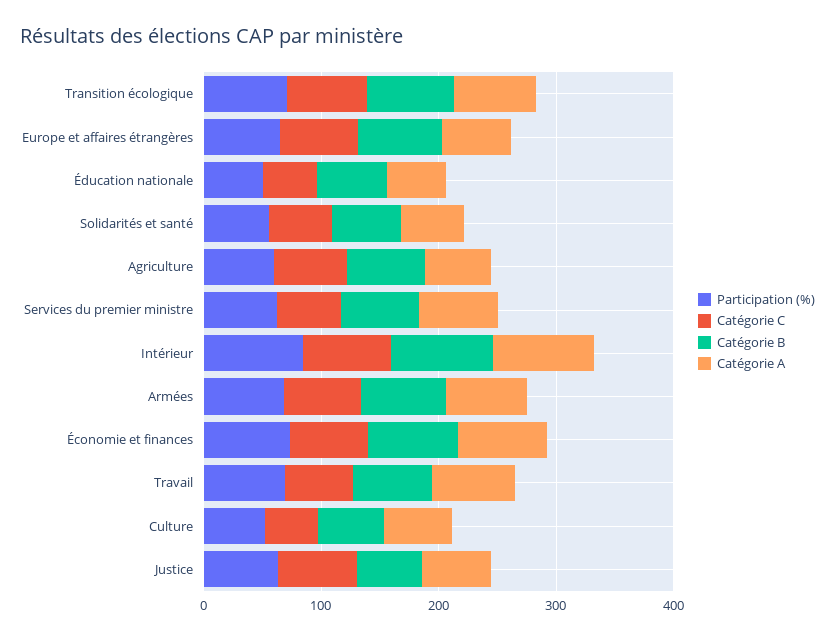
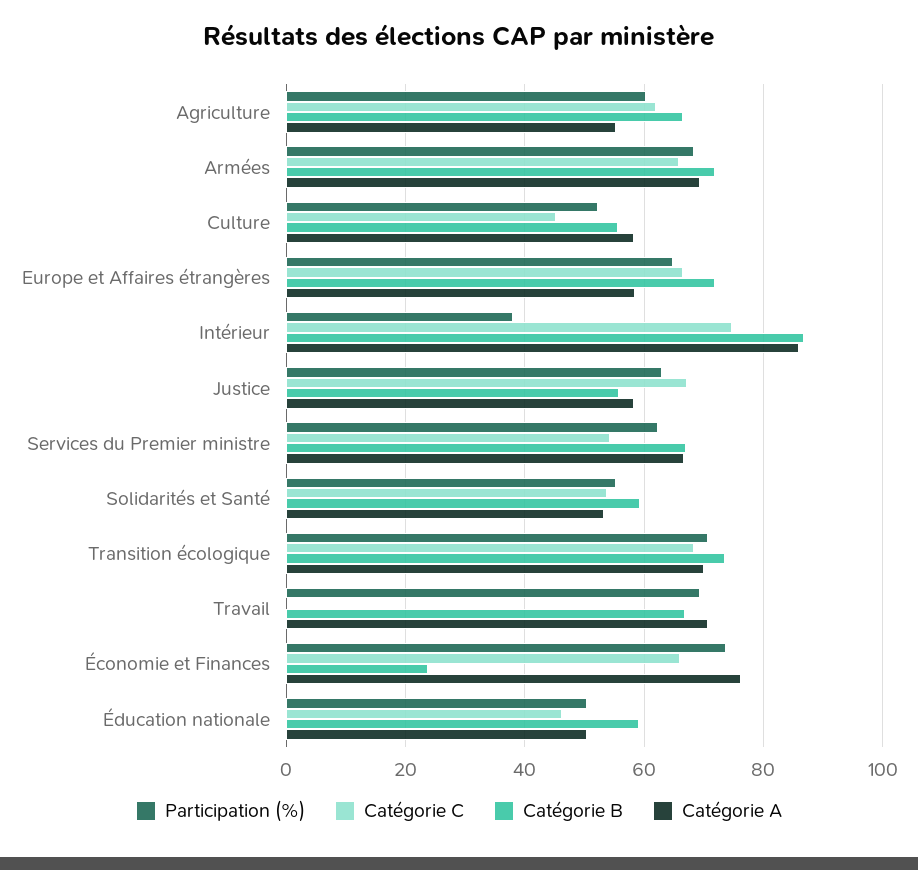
Participation (%), Intérieur: 80 -> 38
Catégorie B, Économie et finances: 80 -> 24
Catégorie C, Travail: 60 -> 0

